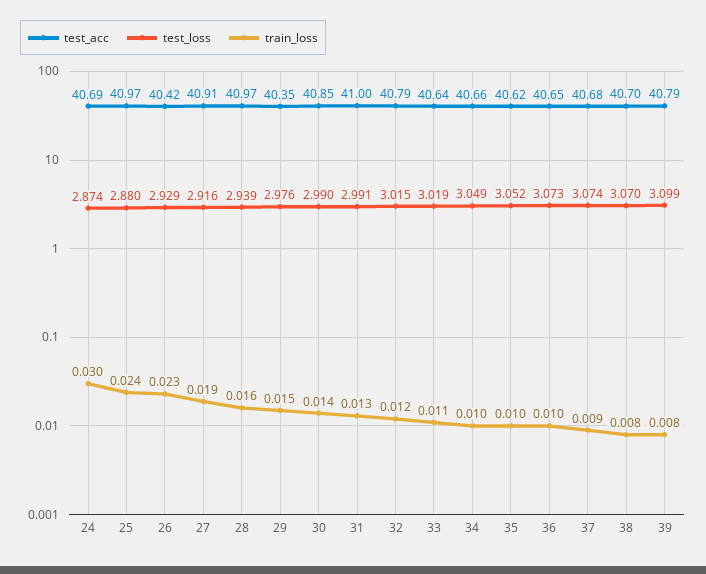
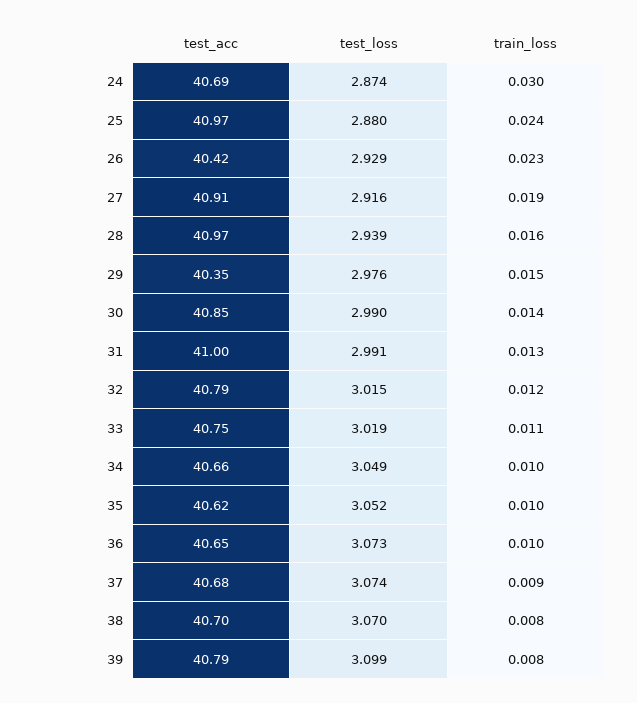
test_acc, 33: 40.64 -> 40.75

